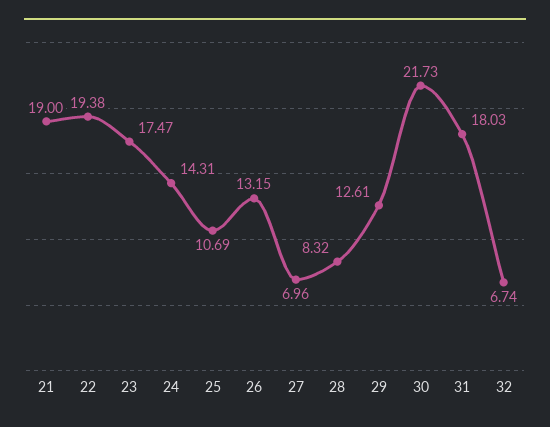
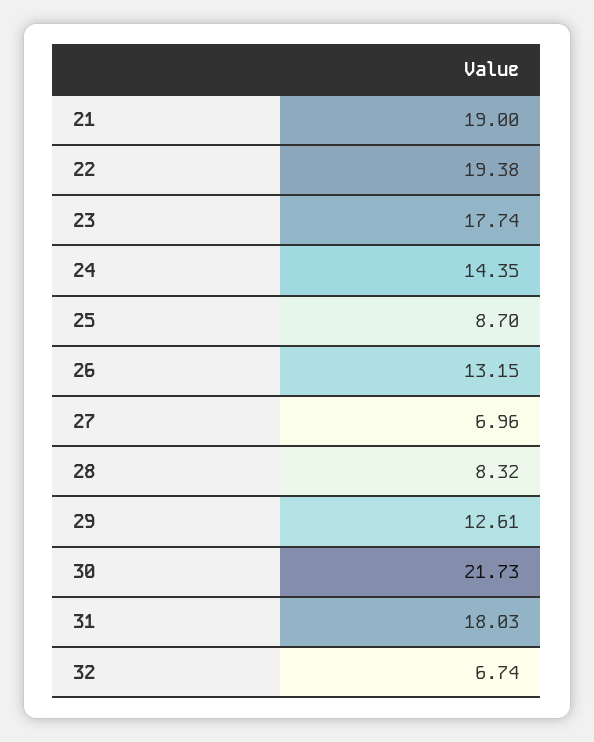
23: 17.47 -> 17.74
24: 14.31 -> 14.35
25: 10.69 -> 8.7

